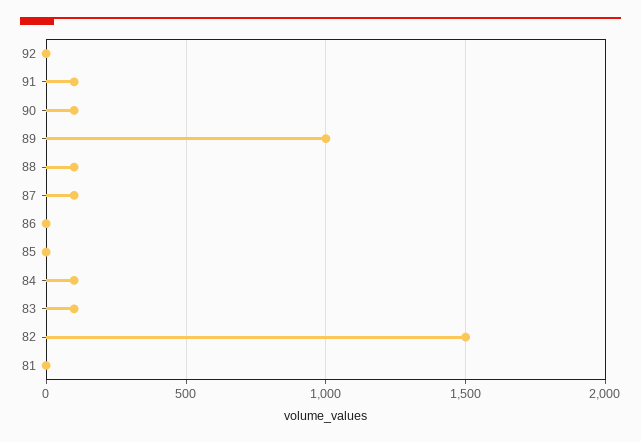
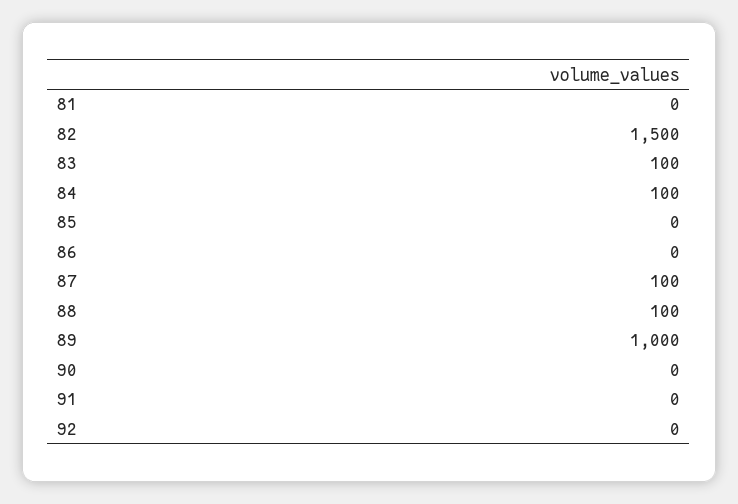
91: 100 -> 0
90: 100 -> 0

